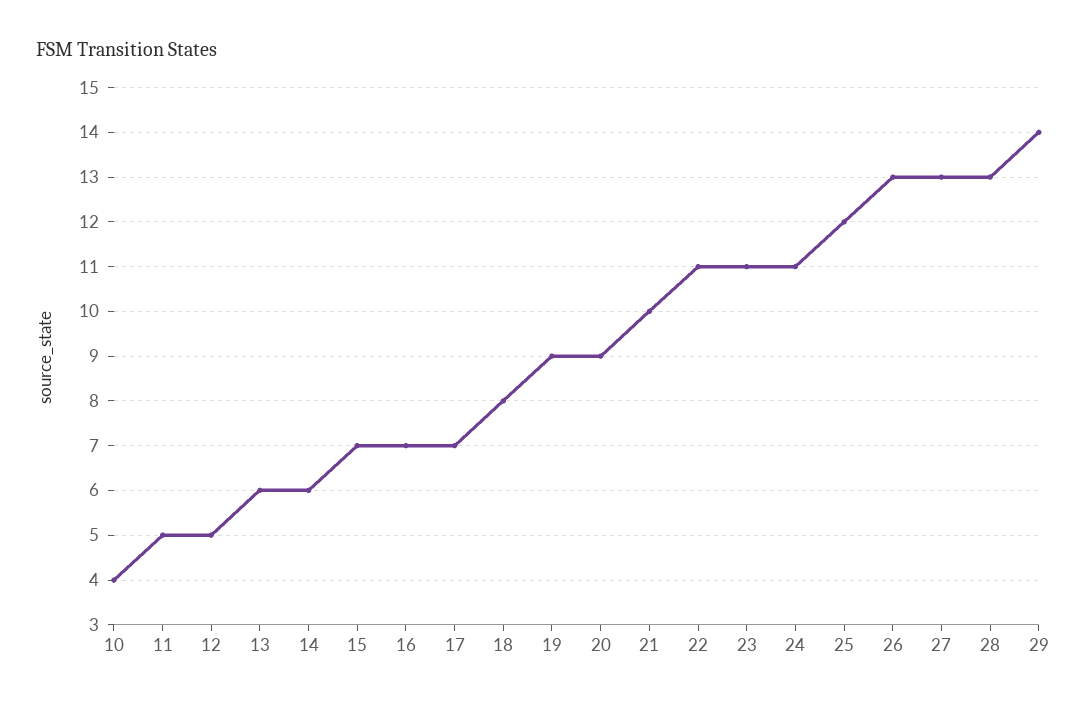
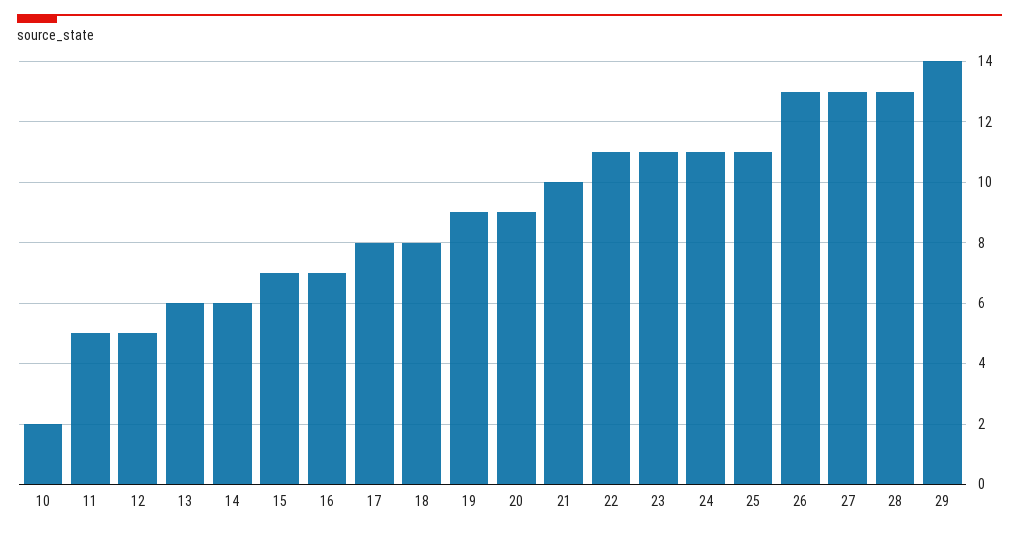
10: 4 -> 2
17: 7 -> 8
25: 12 -> 11

